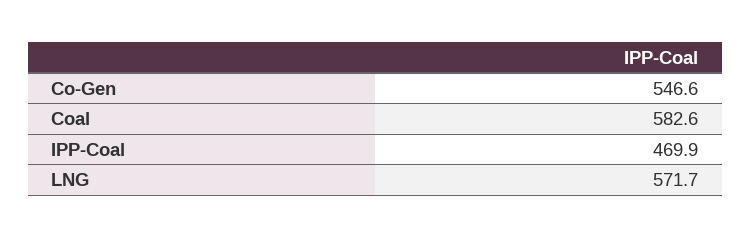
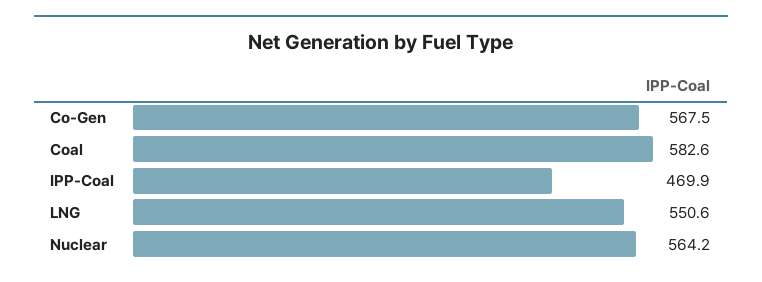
Co-Gen: 546.6 -> 567.5
LNG: 571.7 -> 550.6
Nuclear: none -> 564.2

